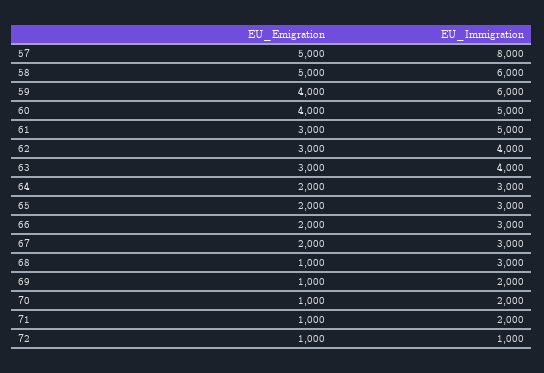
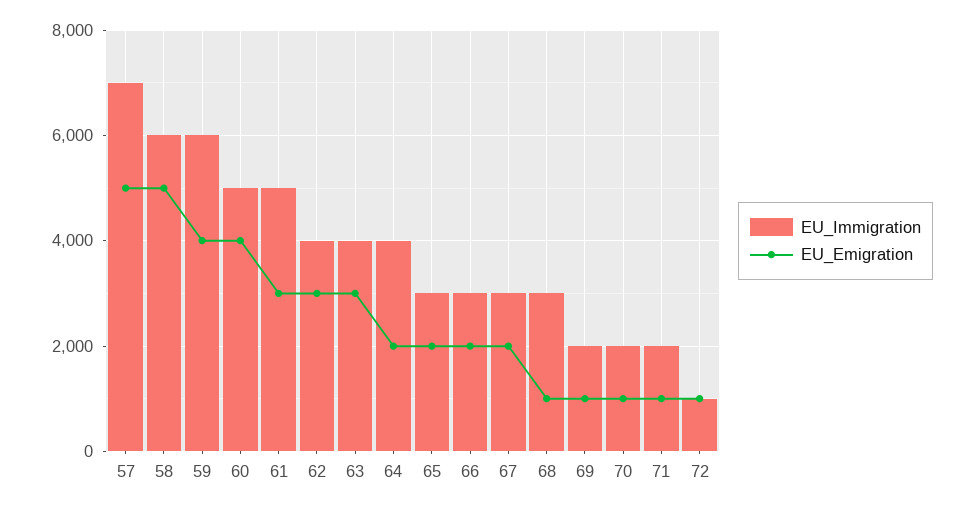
EU_Immigration, 57: 8000 -> 7000
EU_Immigration, 64: 3000 -> 4000

